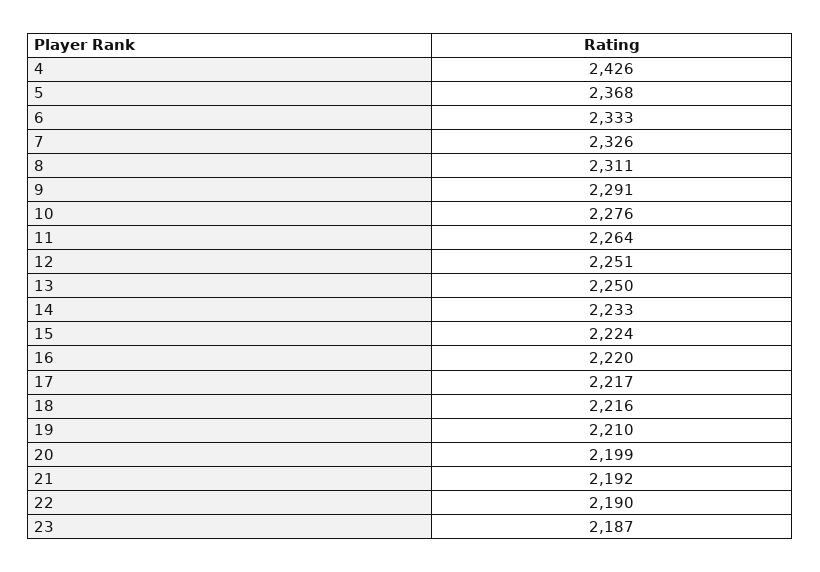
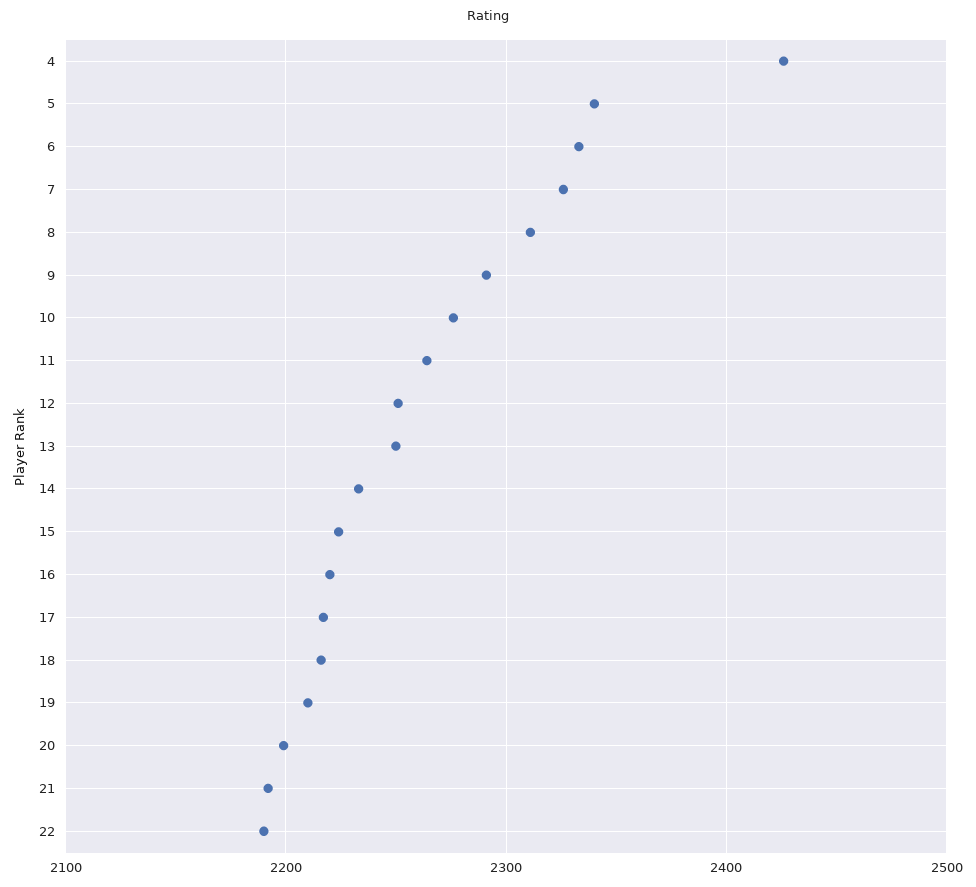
5: 2368 -> 2340
23: 2187 -> none

